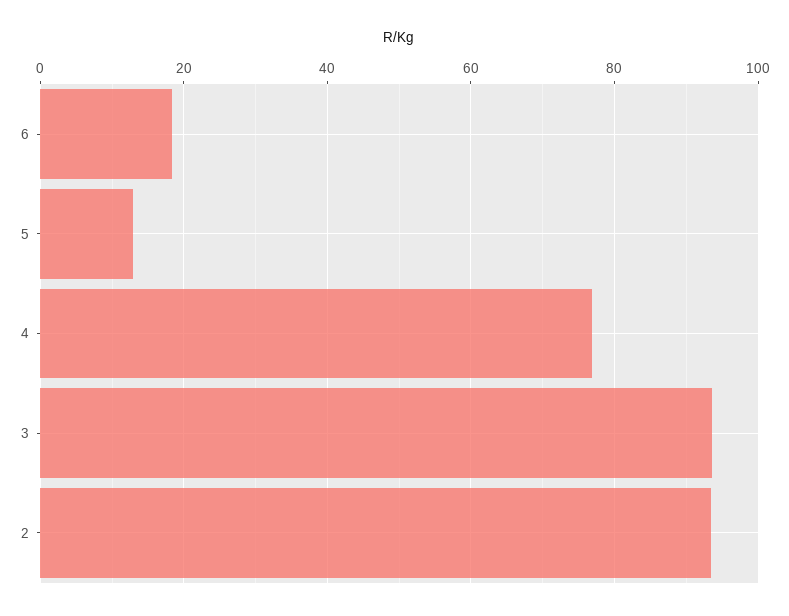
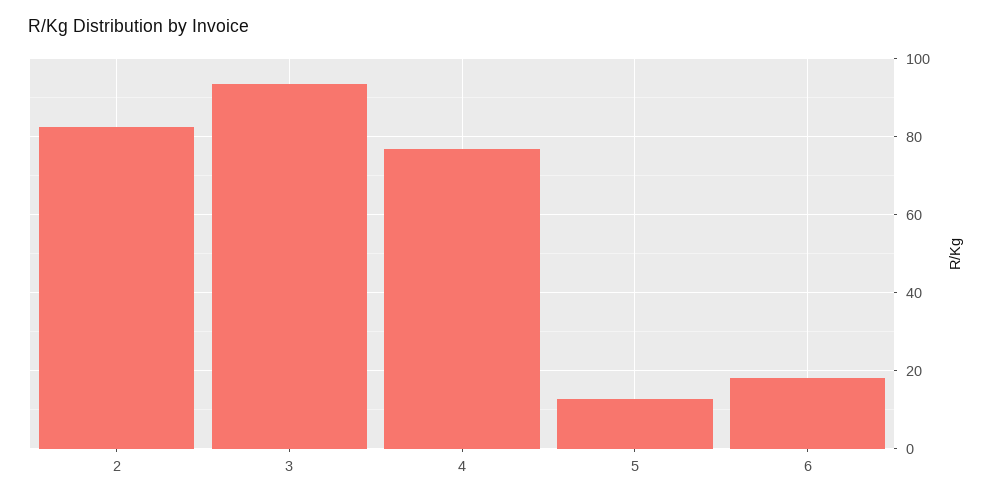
2: 94 -> 82

